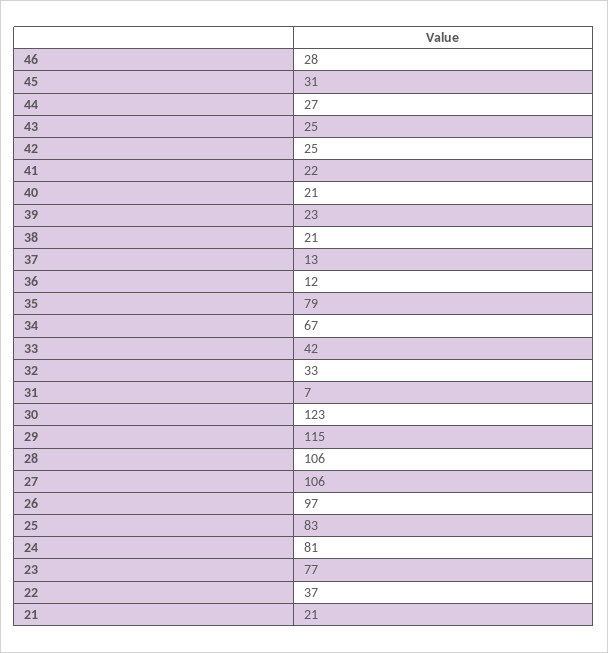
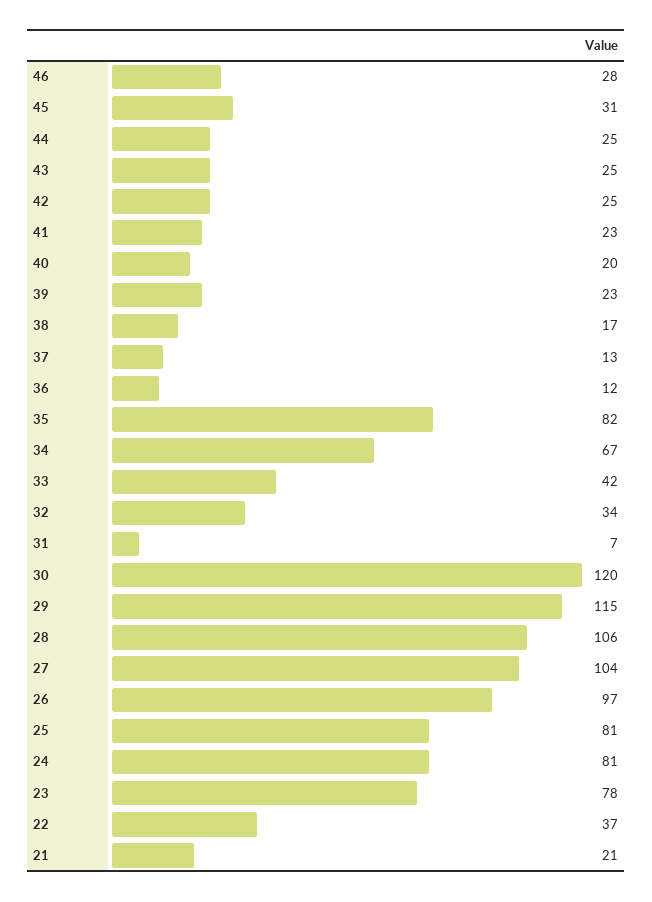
44: 27 -> 25
41: 22 -> 23
40: 21 -> 20
38: 21 -> 17
35: 79 -> 82
32: 33 -> 34
30: 123 -> 120
27: 106 -> 104
25: 83 -> 81
23: 77 -> 78

